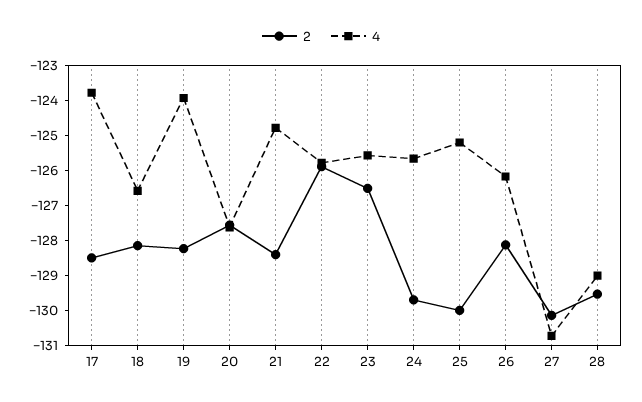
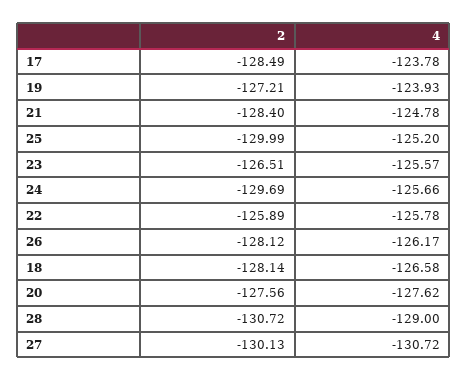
2, 19: -128.25 -> -127.21
2, 28: -129.5 -> -130.72

